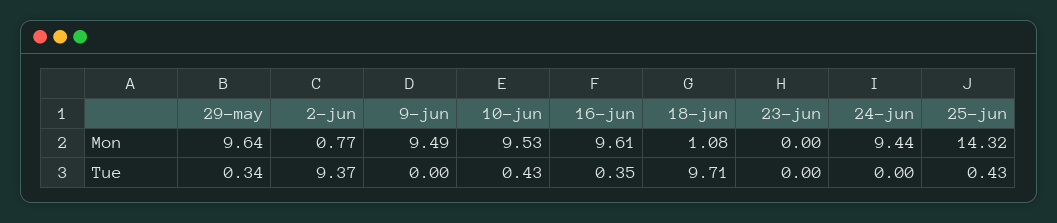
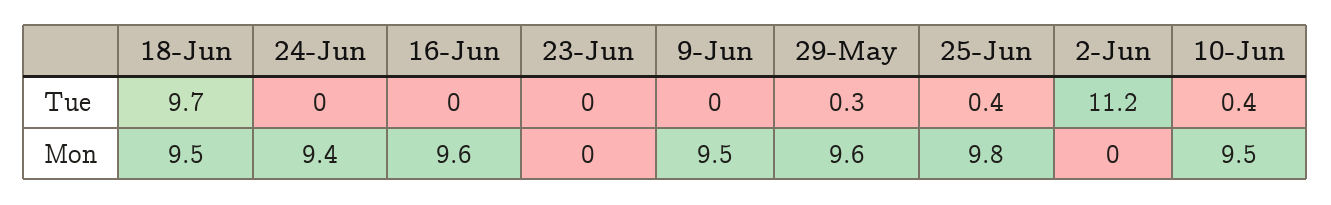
2-jun, Mon: 0.77 -> 0
18-jun, Mon: 1.08 -> 9.5
25-jun, Mon: 14.32 -> 9.8
2-jun, Tue: 9.37 -> 11.2
16-jun, Tue: 0.35 -> 0

